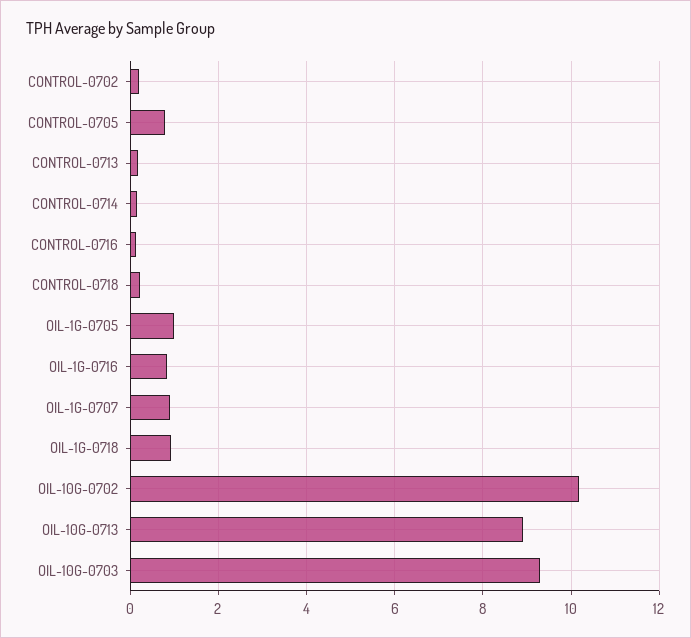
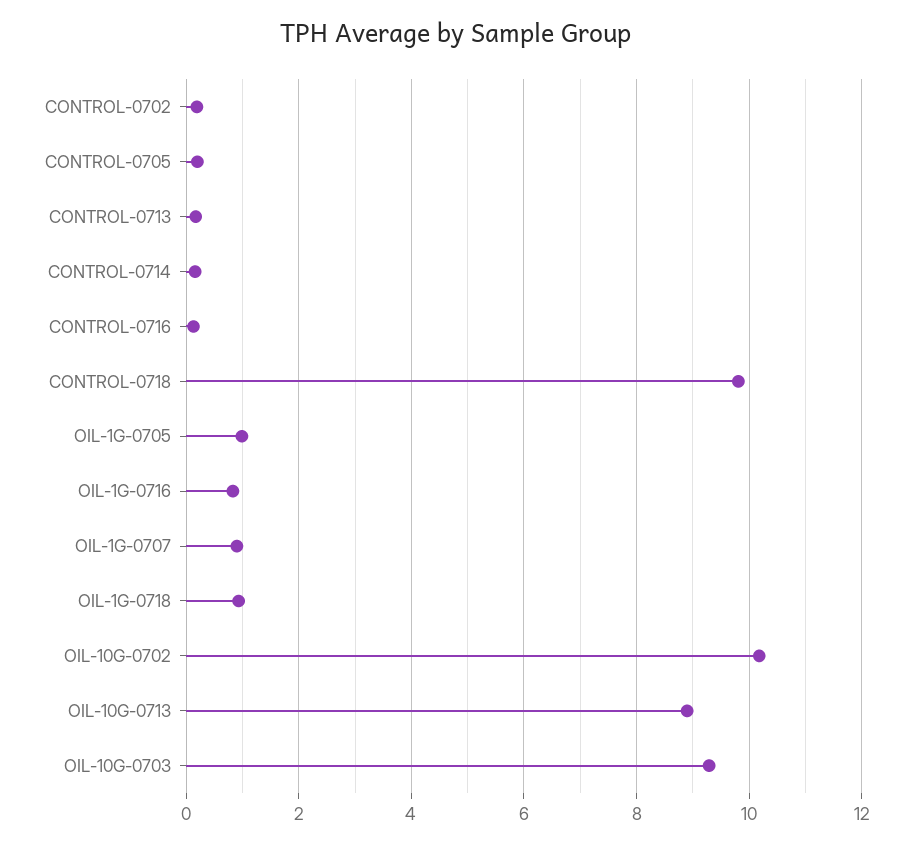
CONTROL-0705: 0.8 -> 0.2
CONTROL-0718: 0.2 -> 9.8

